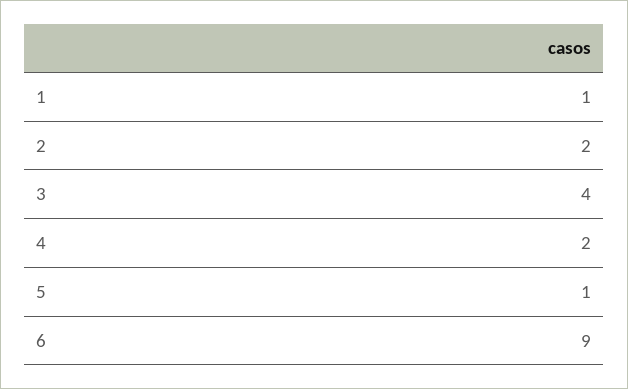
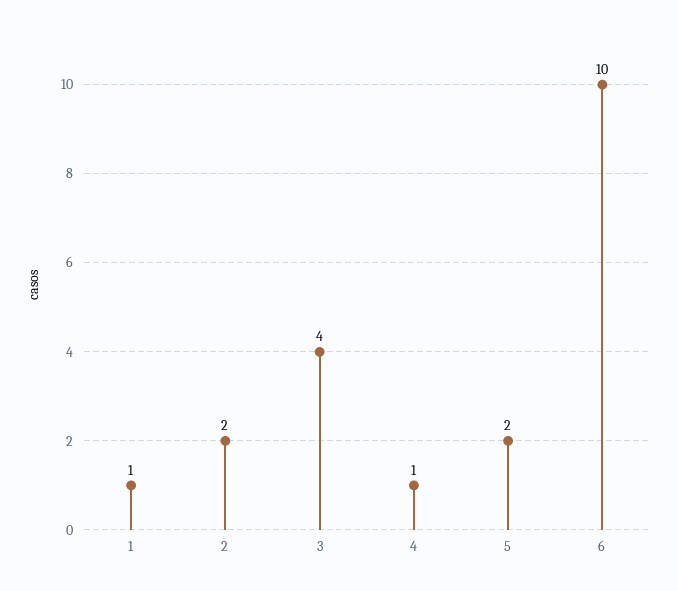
4: 2 -> 1
5: 1 -> 2
6: 9 -> 10

